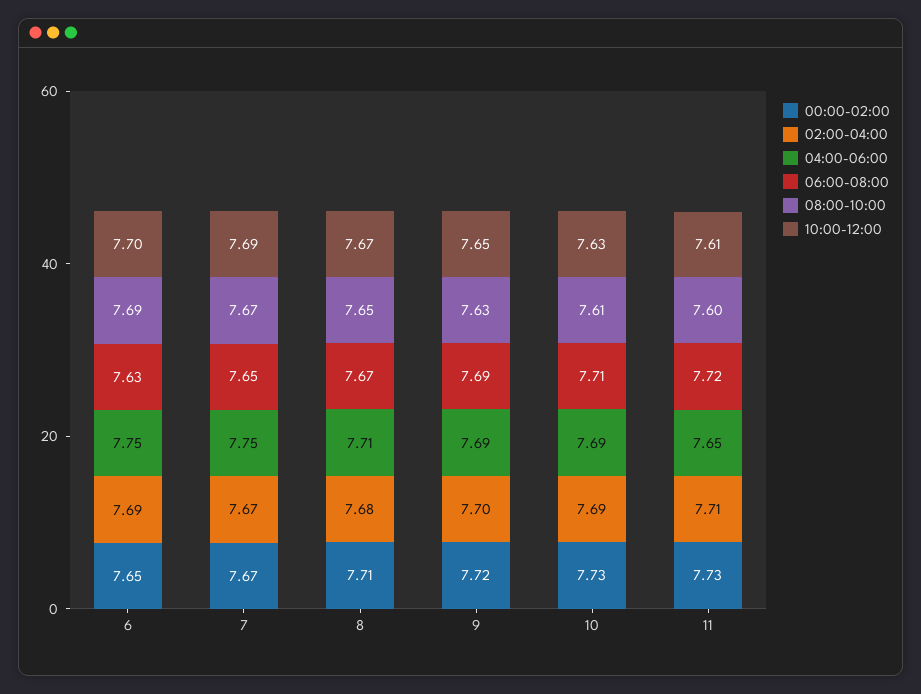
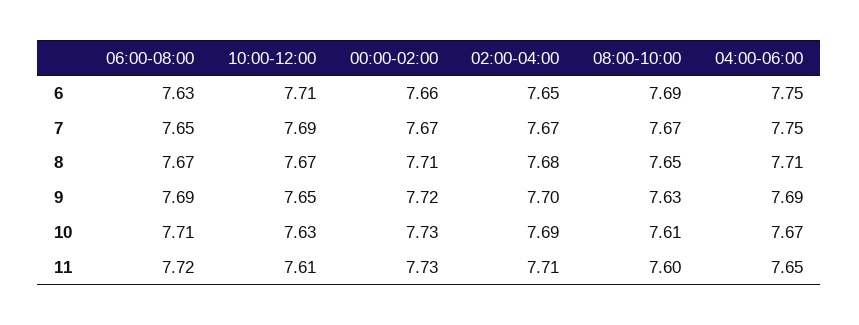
00:00-02:00, 6: 7.65 -> 7.66
02:00-04:00, 6: 7.69 -> 7.65
10:00-12:00, 6: 7.7 -> 7.71
04:00-06:00, 10: 7.69 -> 7.67

